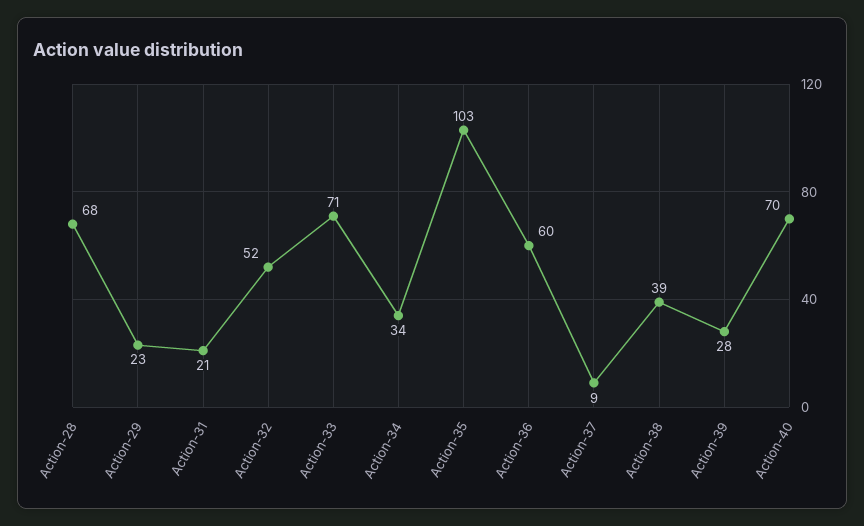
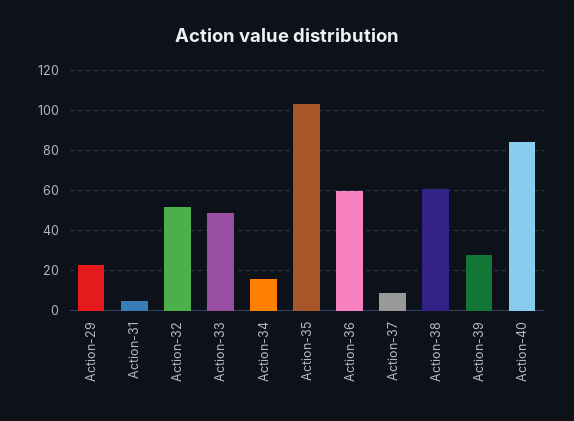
Action-28: 68 -> none
Action-31: 21 -> 5
Action-33: 71 -> 50
Action-34: 34 -> 15
Action-38: 39 -> 60
Action-40: 70 -> 85

